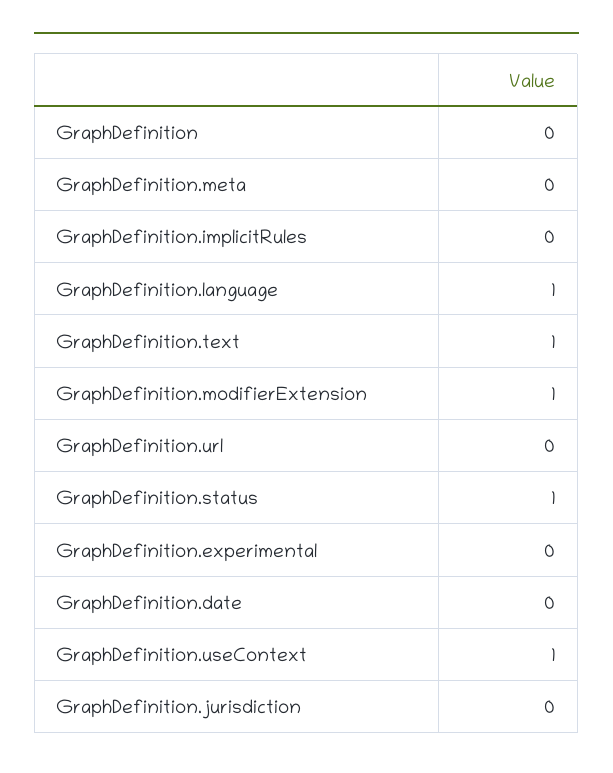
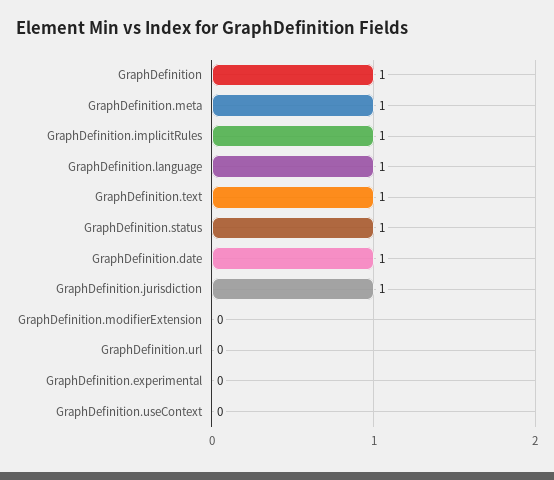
GraphDefinition: 0 -> 1
GraphDefinition.meta: 0 -> 1
GraphDefinition.implicitRules: 0 -> 1
GraphDefinition.modifierExtension: 1 -> 0
GraphDefinition.date: 0 -> 1
GraphDefinition.useContext: 1 -> 0
GraphDefinition.jurisdiction: 0 -> 1

